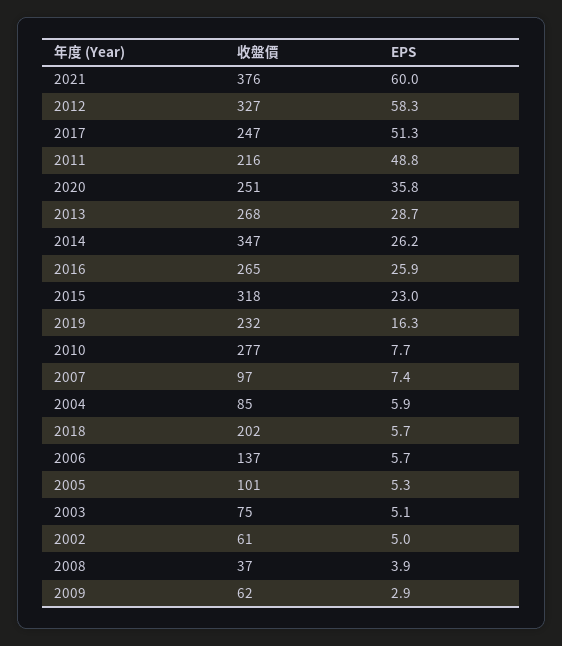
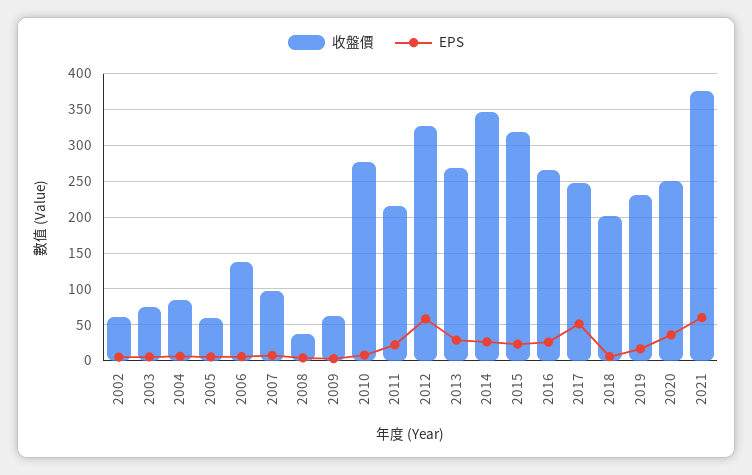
EPS, 2011: 48.8 -> 20
收盤價, 2005: 101 -> 60

